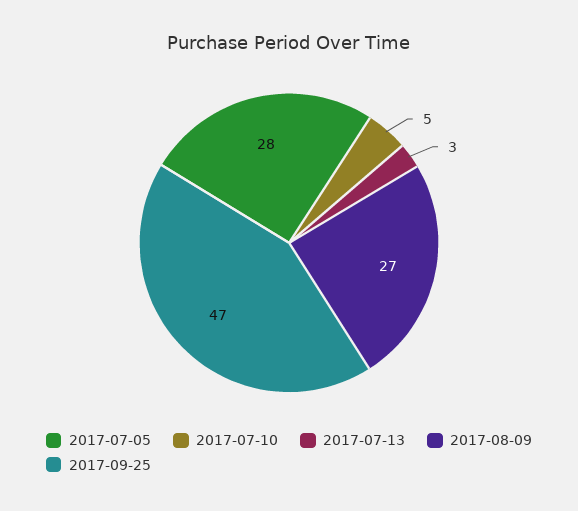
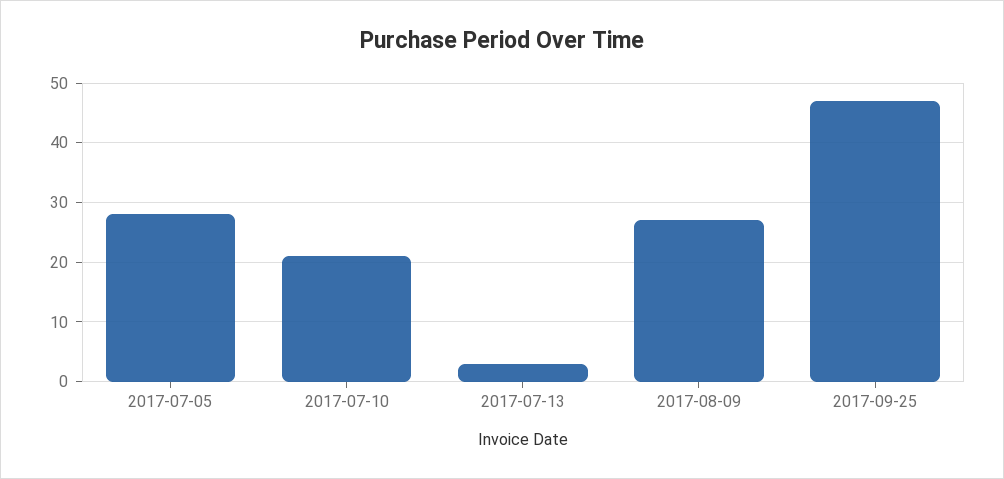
2017-07-10: 5 -> 20

